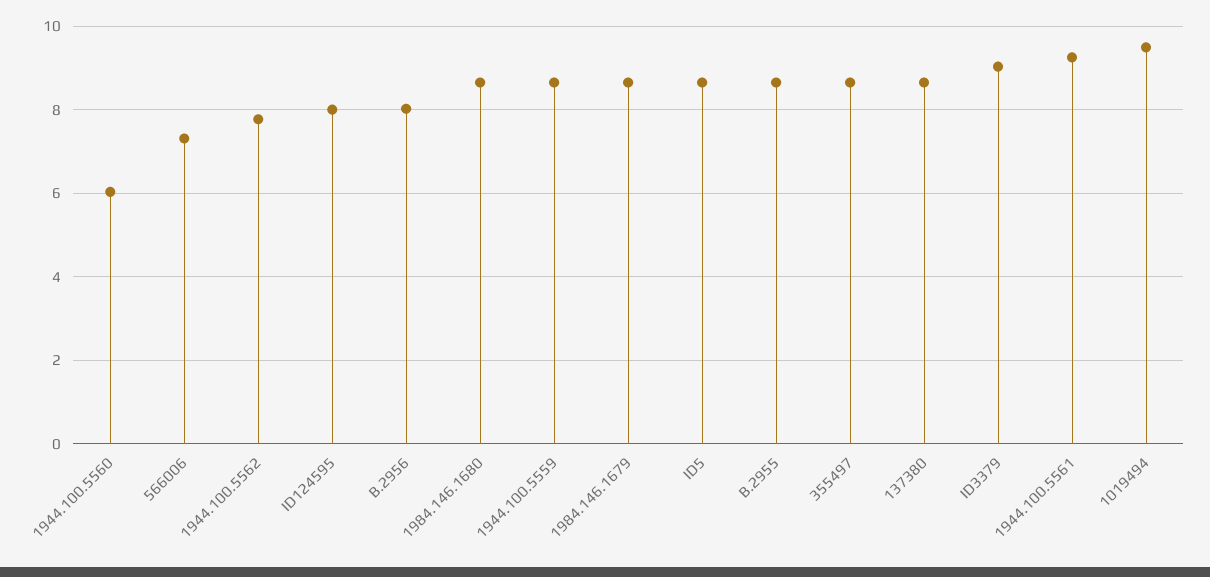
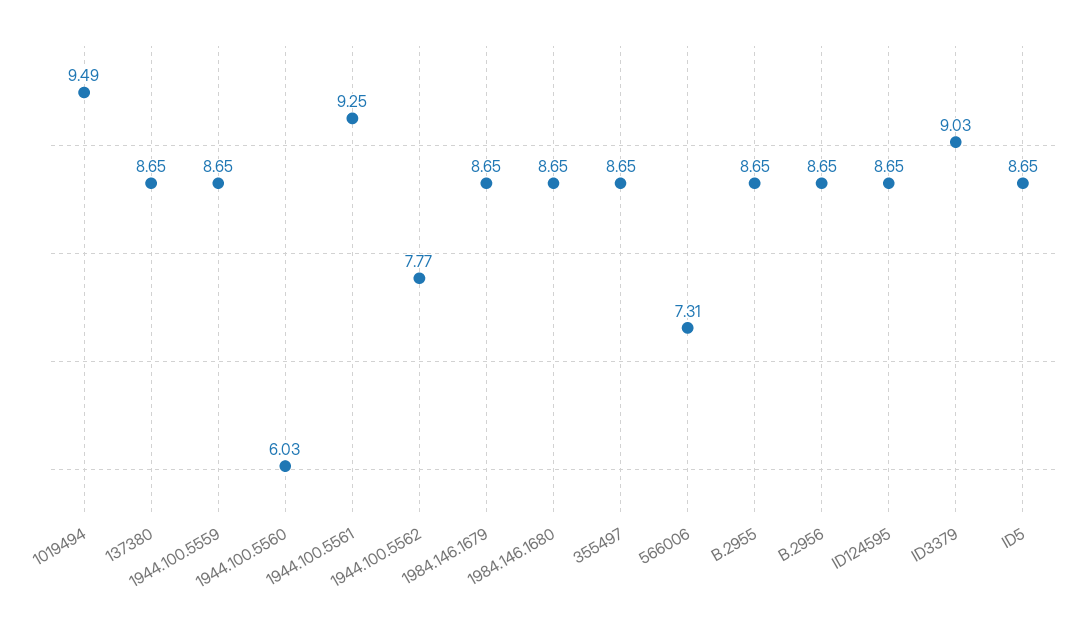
ID124595: 8 -> 8.65
B.2956: 8 -> 8.65

